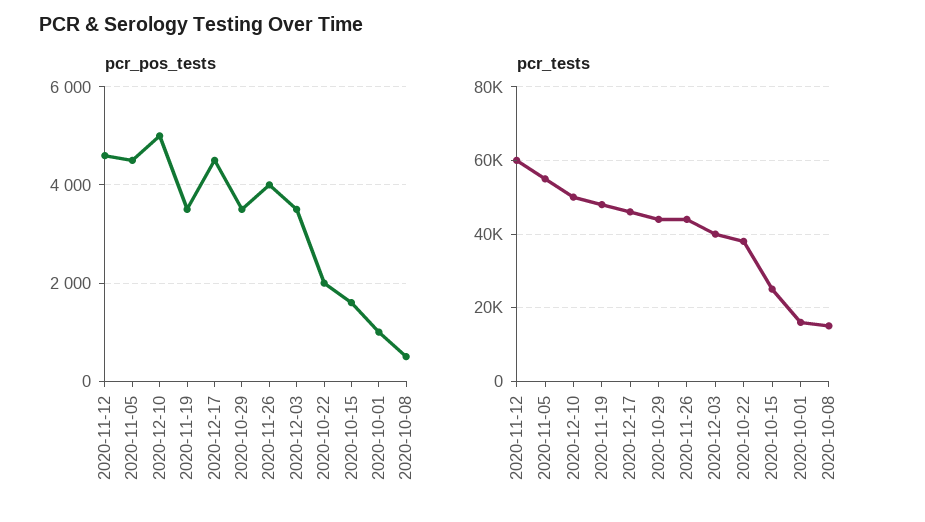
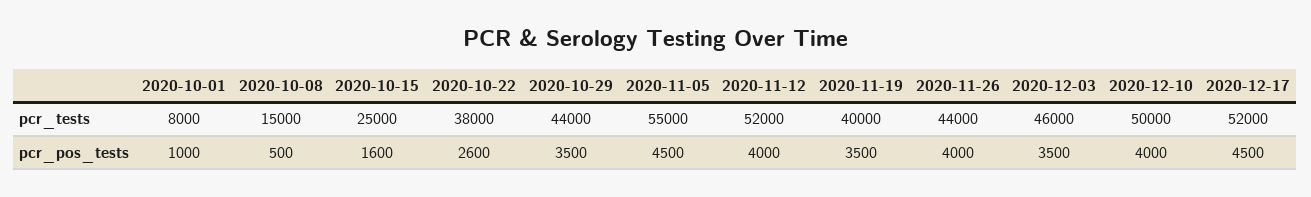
pcr_pos_tests, 2020-11-12: 4600 -> 4000
pcr_pos_tests, 2020-12-10: 5000 -> 4000
pcr_pos_tests, 2020-10-22: 2000 -> 2600
pcr_tests, 2020-11-12: 60000 -> 52000
pcr_tests, 2020-11-19: 48000 -> 40000
pcr_tests, 2020-12-17: 46000 -> 52000
pcr_tests, 2020-12-03: 40000 -> 46000
pcr_tests, 2020-10-01: 16000 -> 8000

